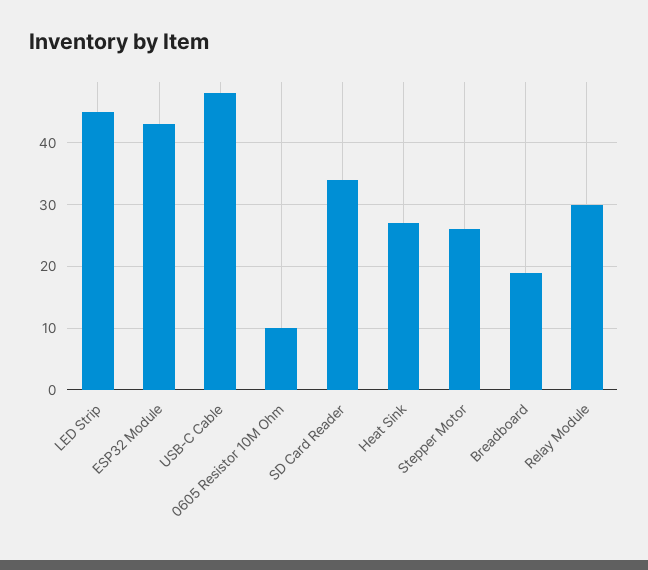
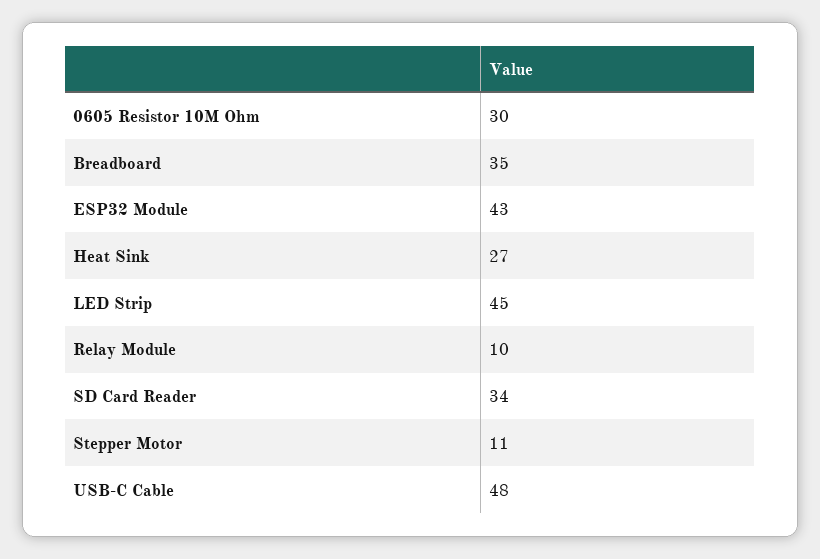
0605 Resistor 10M Ohm: 10 -> 30
Stepper Motor: 26 -> 11
Breadboard: 19 -> 35
Relay Module: 30 -> 10

